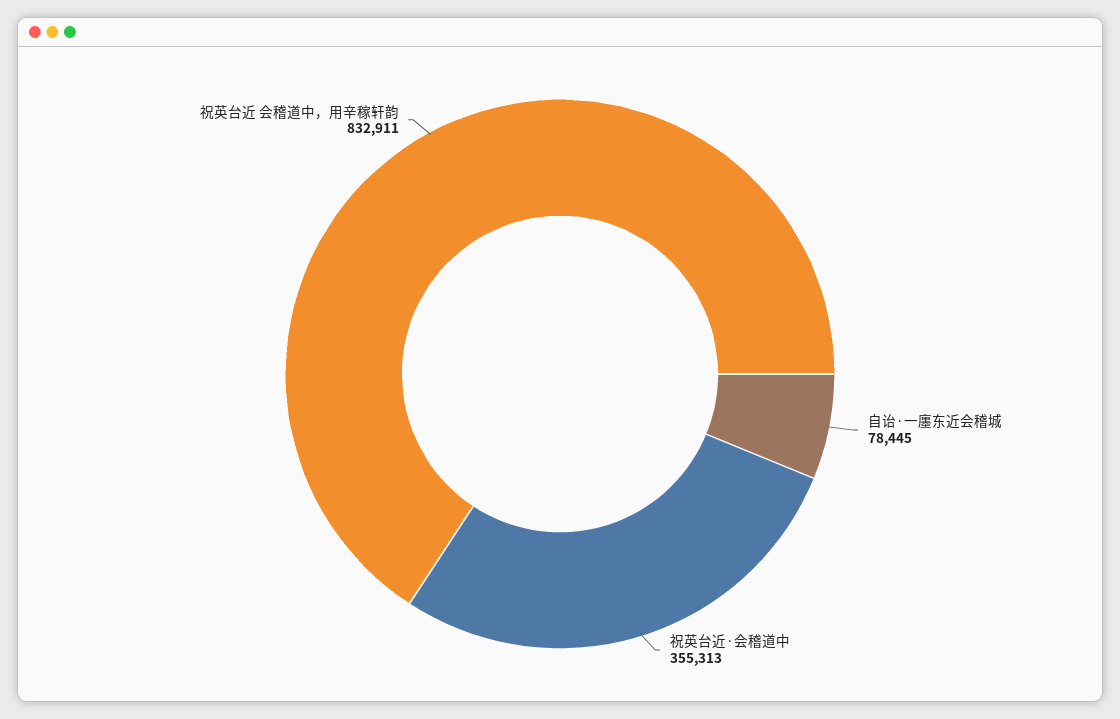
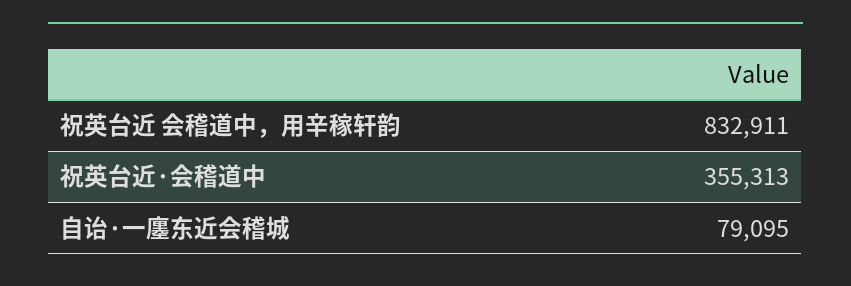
自诒·一廛东近会稽城: 78445 -> 79095

